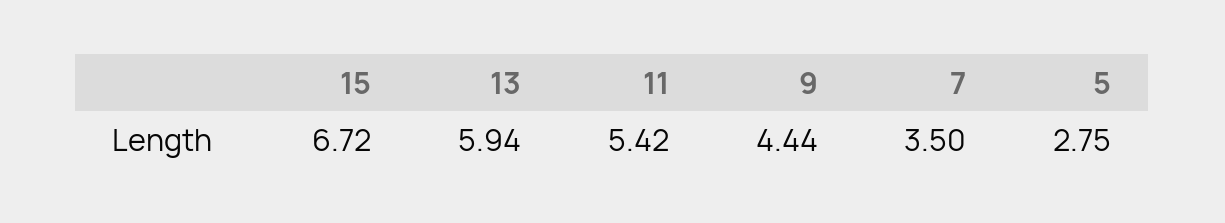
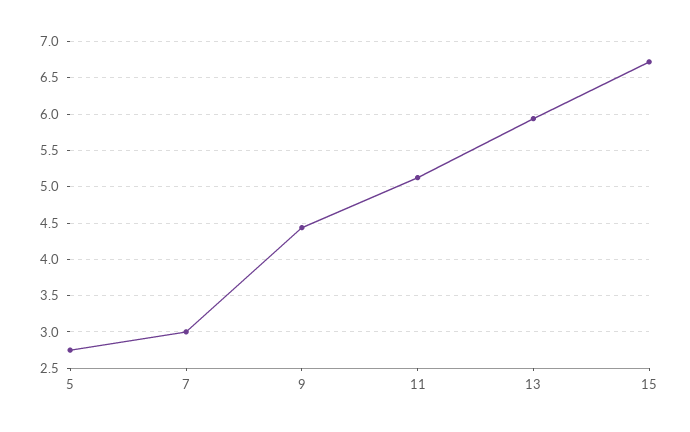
11: 5.42 -> 5.1
7: 3.5 -> 3

